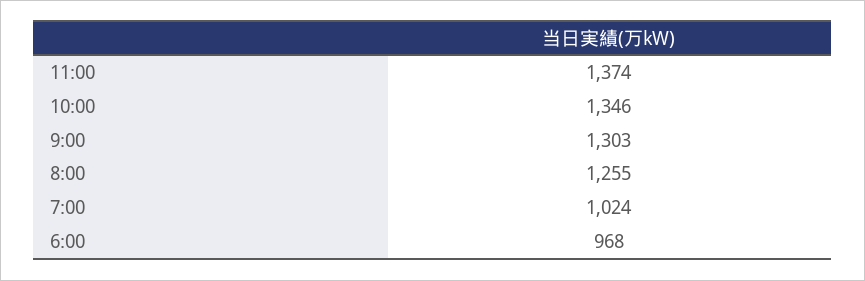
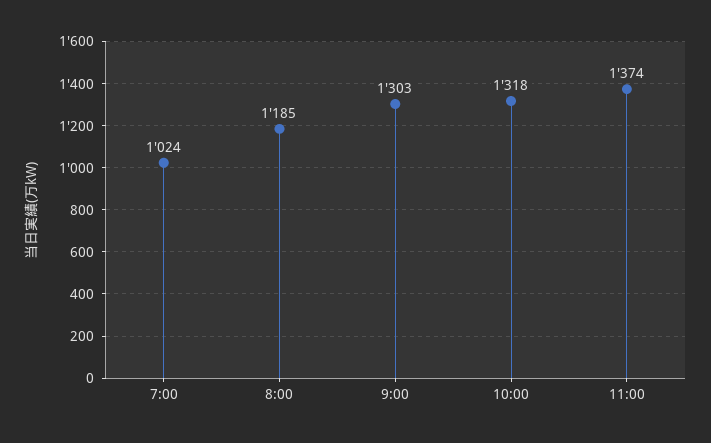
10:00: 1346 -> 1318
8:00: 1255 -> 1185
6:00: 968 -> none

